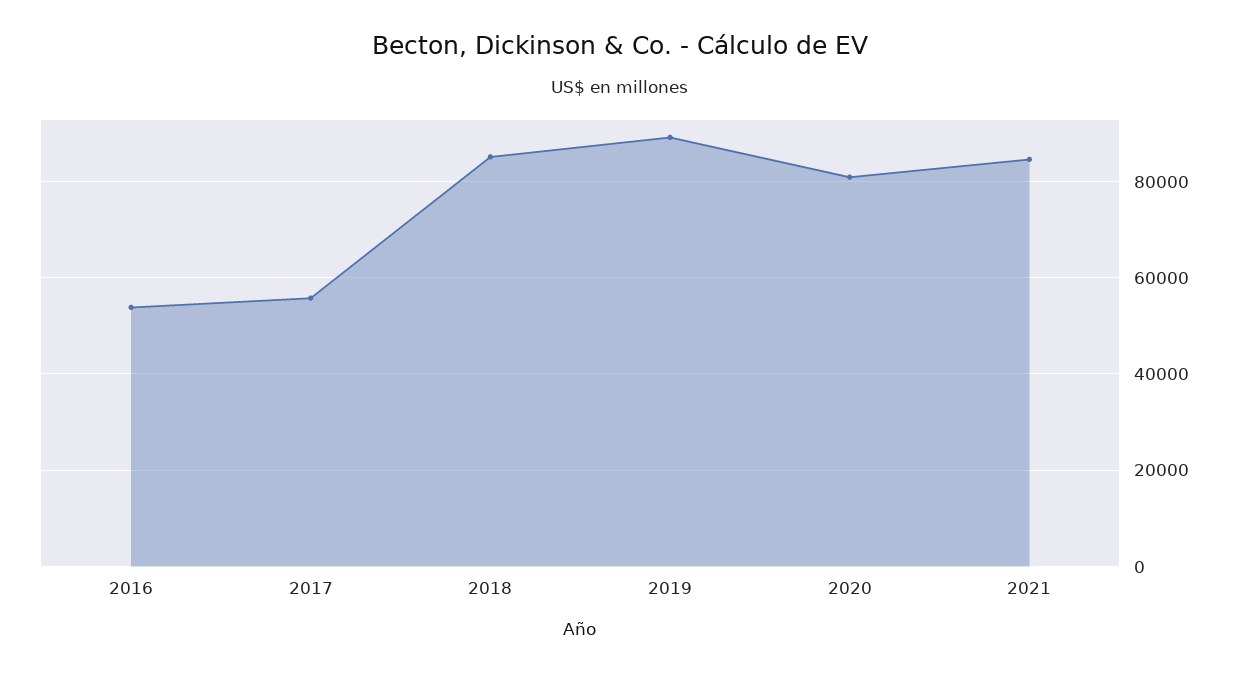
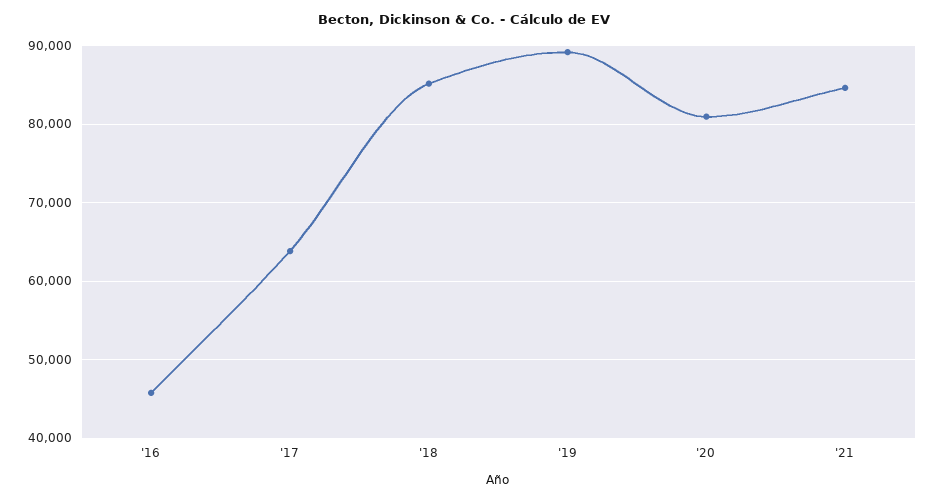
2016: 54000 -> 46000
2017: 56000 -> 64000

